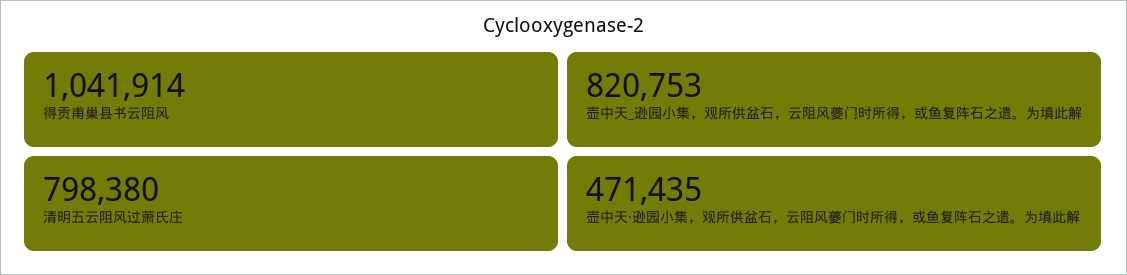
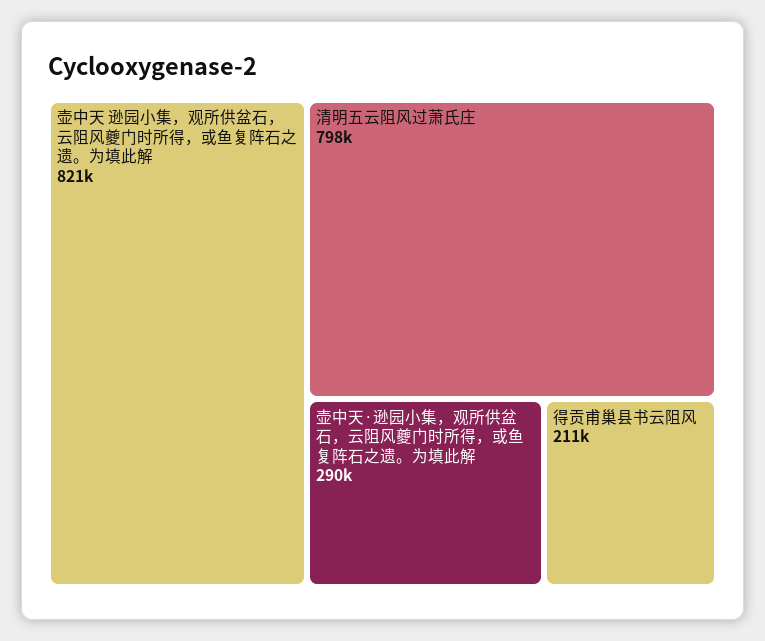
得贡甫巢县书云阻风: 1041914 -> 211000
壶中天·逊园小集，观所供盆石，云阻风夔门时所得，或鱼复阵石之遗。为填此解: 471435 -> 290000

